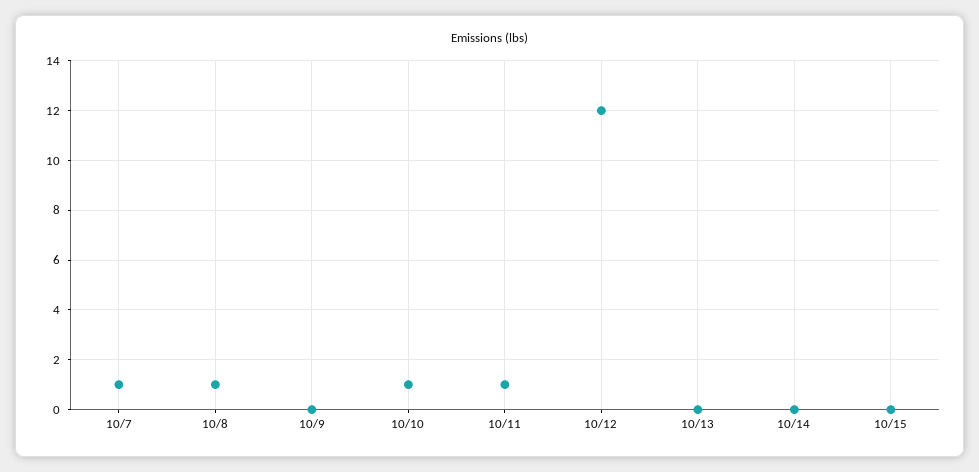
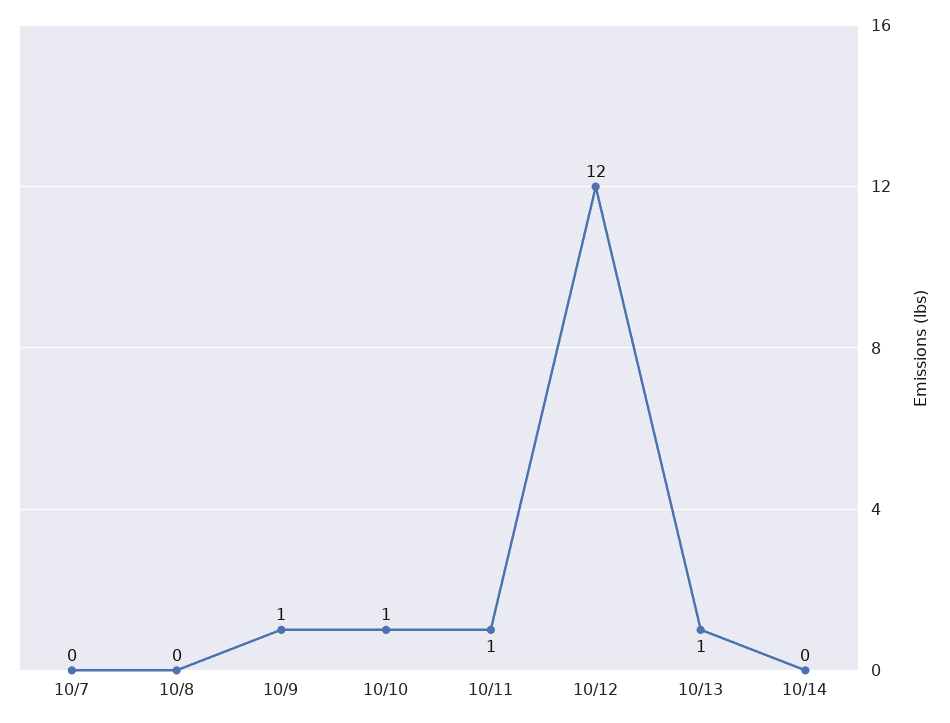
10/7: 1 -> 0
10/8: 1 -> 0
10/9: 0 -> 1
10/13: 0 -> 1
10/15: 0 -> none

